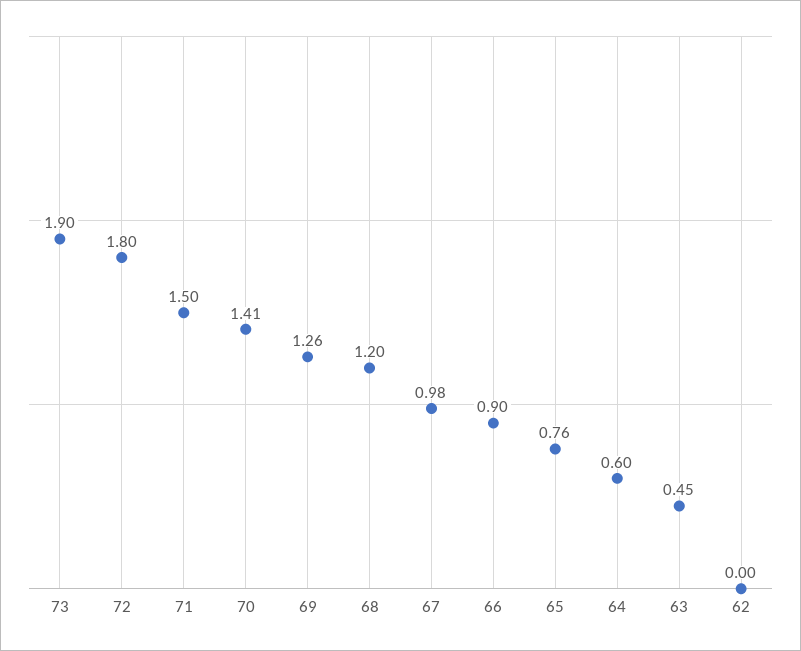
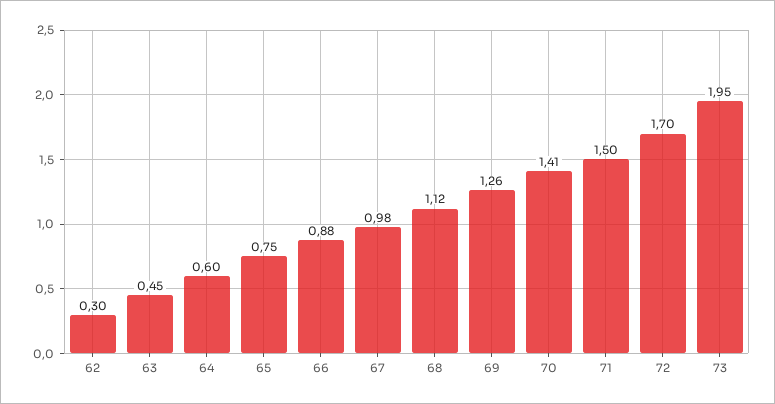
73: 1.9 -> 1.95
72: 1.8 -> 1.7
68: 1.2 -> 1.12
66: 0.9 -> 0.88
65: 0.76 -> 0.75
62: 0 -> 0.3

